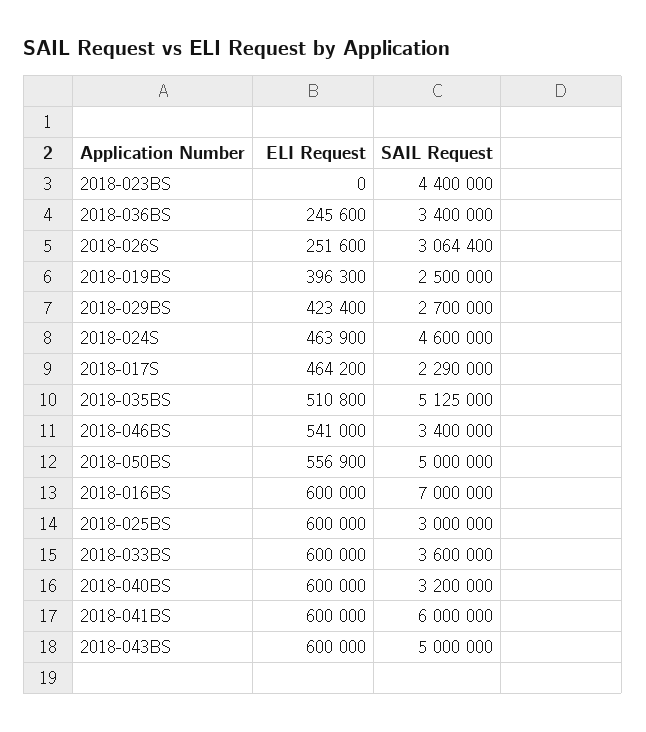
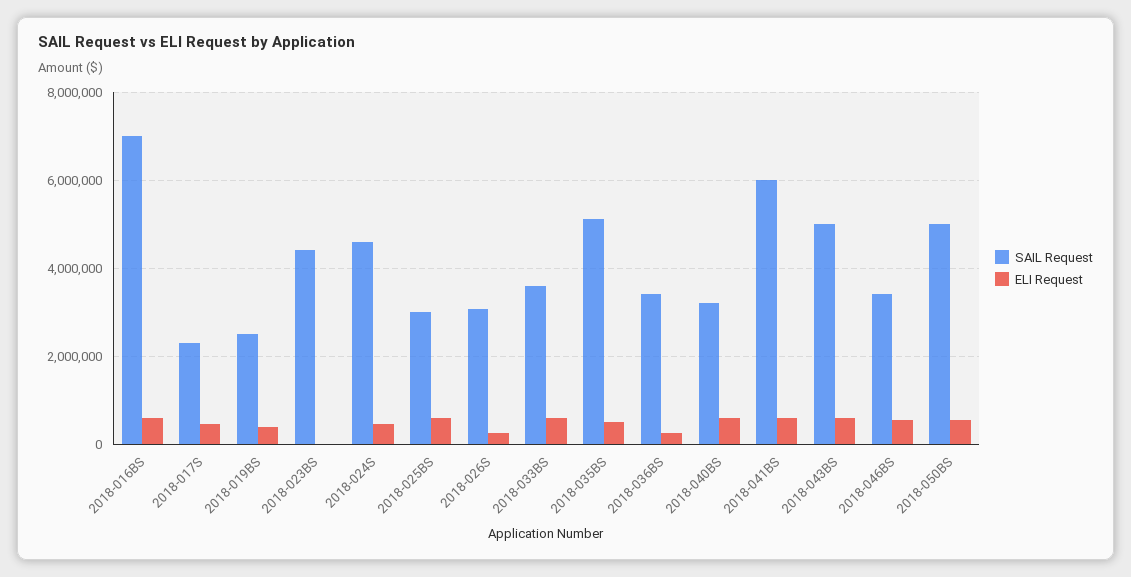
ELI Request, 2018-029BS: 423400 -> none
SAIL Request, 2018-029BS: 2700000 -> none

